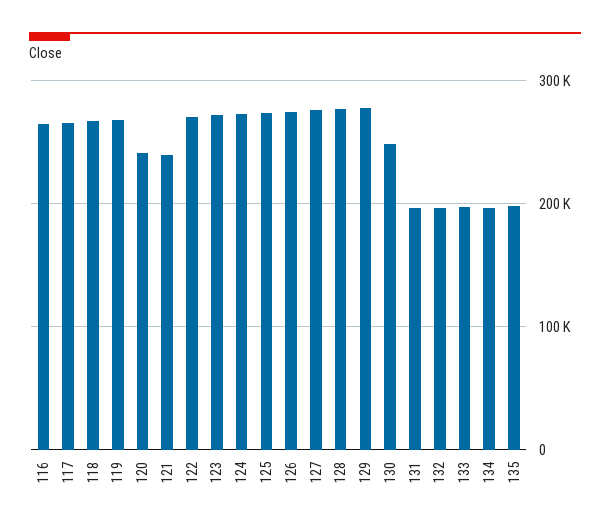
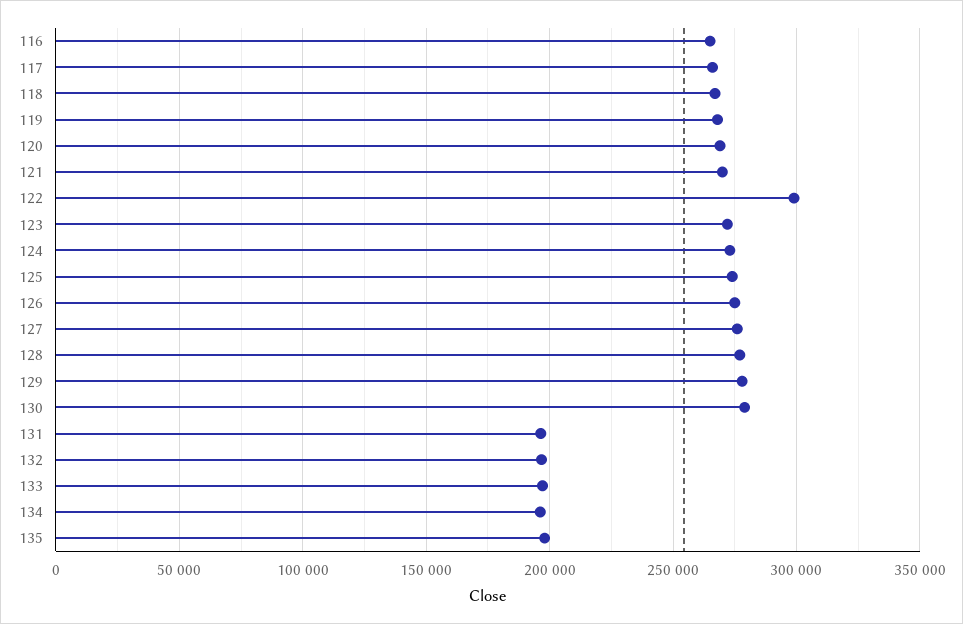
120: 240000 -> 270000
121: 240000 -> 270000
122: 270000 -> 300000
130: 250000 -> 280000

